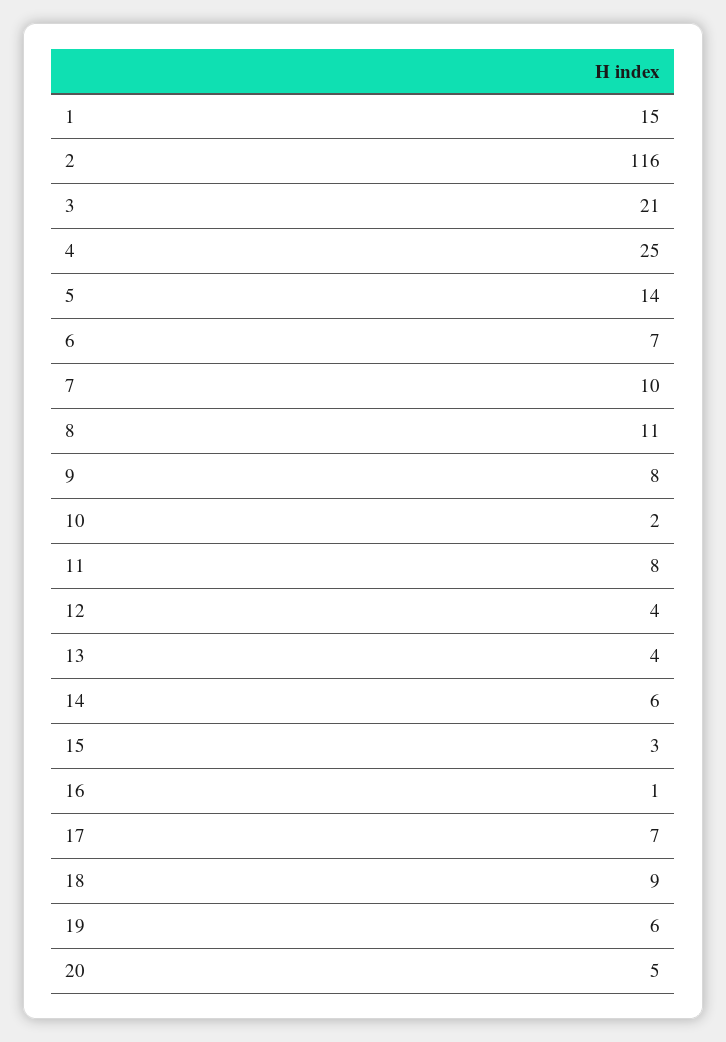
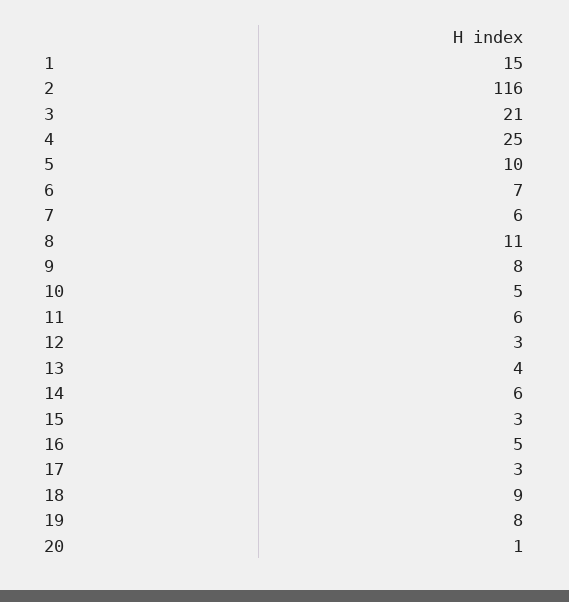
5: 14 -> 10
7: 10 -> 6
10: 2 -> 5
11: 8 -> 6
12: 4 -> 3
16: 1 -> 5
17: 7 -> 3
19: 6 -> 8
20: 5 -> 1

